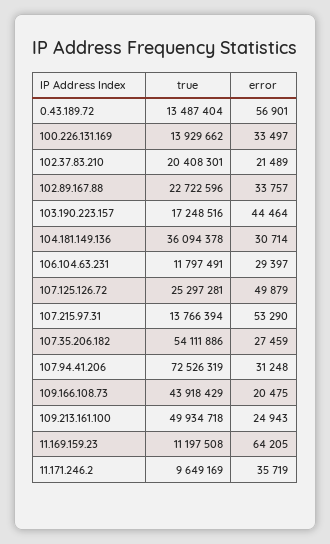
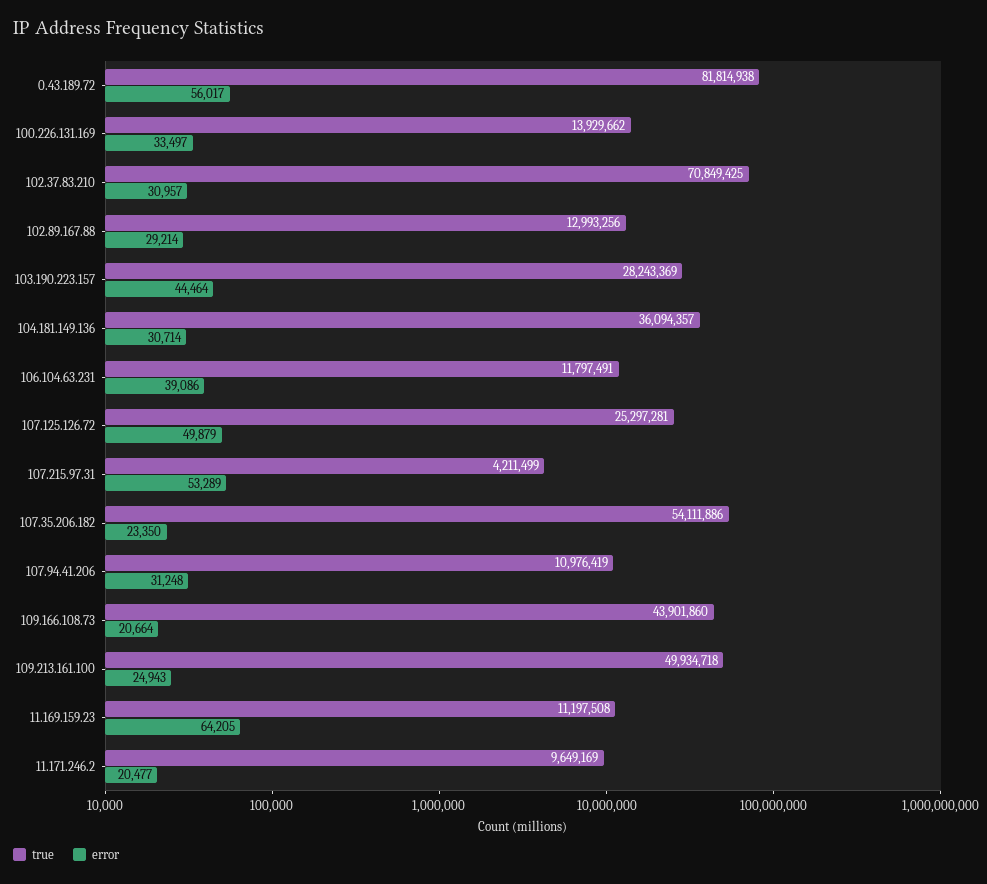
true, 0.43.189.72: 13487404 -> 81814938
error, 0.43.189.72: 56901 -> 56017
true, 102.37.83.210: 20408301 -> 70849425
error, 102.37.83.210: 21489 -> 30957
true, 102.89.167.88: 22722596 -> 12993256
error, 102.89.167.88: 33757 -> 29214
true, 103.190.223.157: 17248516 -> 28243369
true, 104.181.149.136: 36094378 -> 36094357
error, 106.104.63.231: 29397 -> 39086
true, 107.215.97.31: 13766394 -> 4211499
error, 107.215.97.31: 53290 -> 53289
error, 107.35.206.182: 27459 -> 23350
true, 107.94.41.206: 72526319 -> 10976419
true, 109.166.108.73: 43918429 -> 43901860
error, 109.166.108.73: 20475 -> 20664
error, 11.171.246.2: 35719 -> 20477

